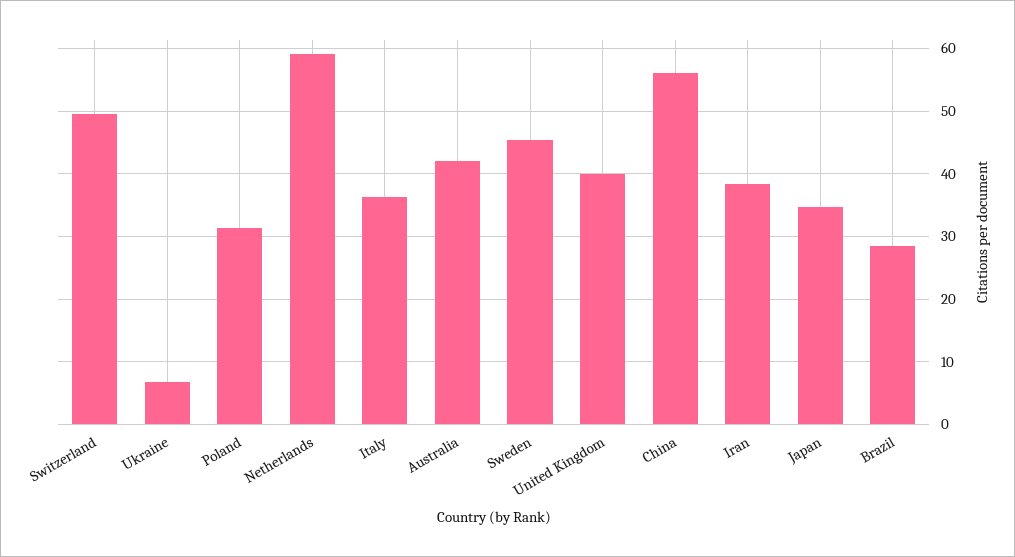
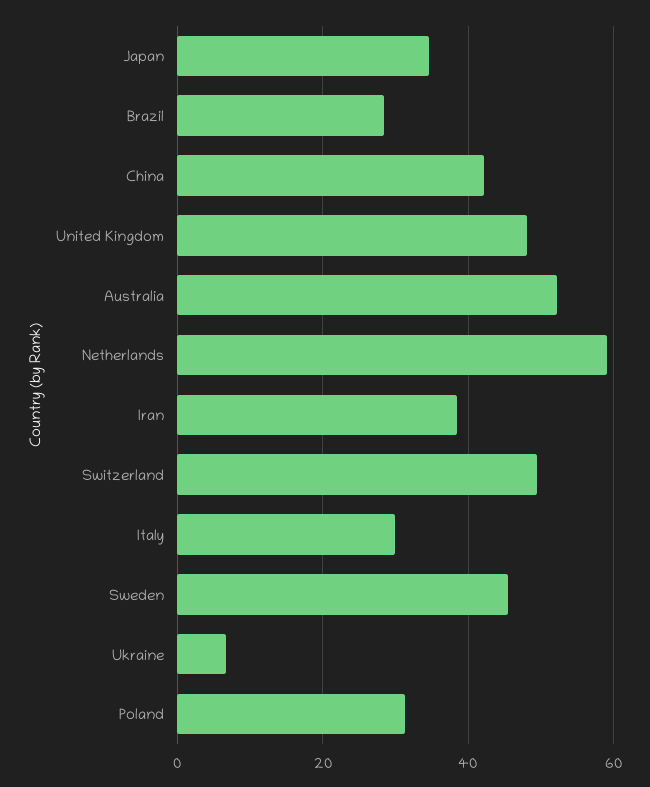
Italy: 36 -> 30
Australia: 42 -> 52
United Kingdom: 40 -> 48
China: 56 -> 42

